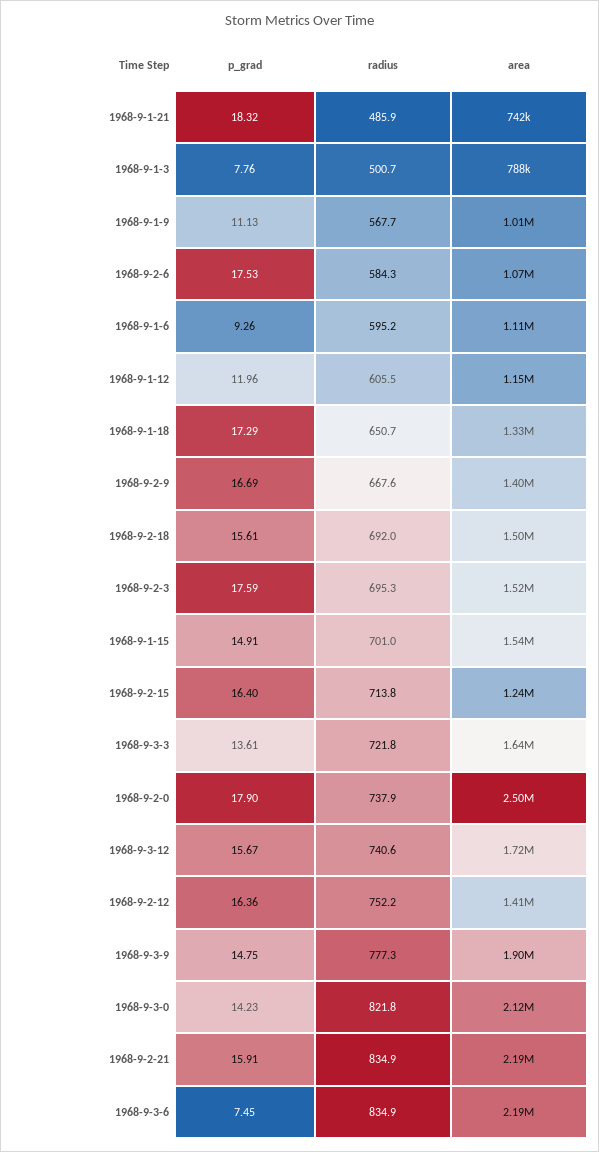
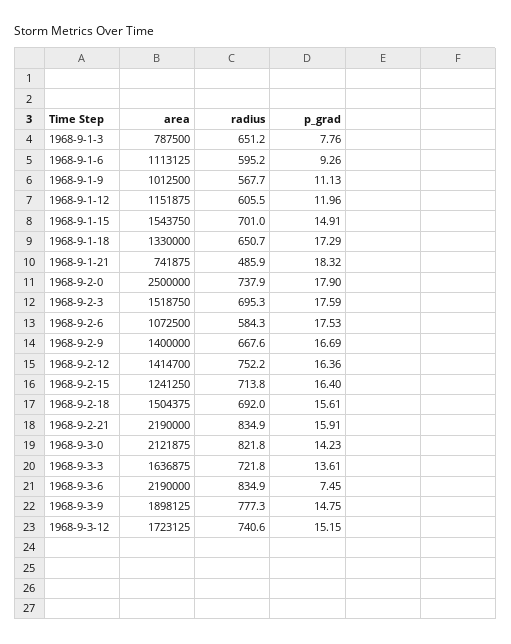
radius, 1968-9-1-3: 500.7 -> 651.2
p_grad, 1968-9-3-12: 15.67 -> 15.15

